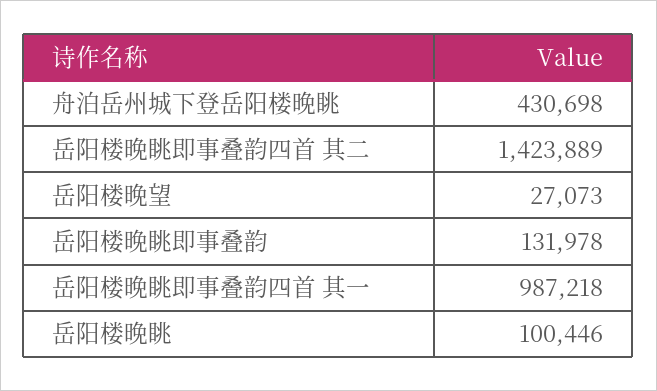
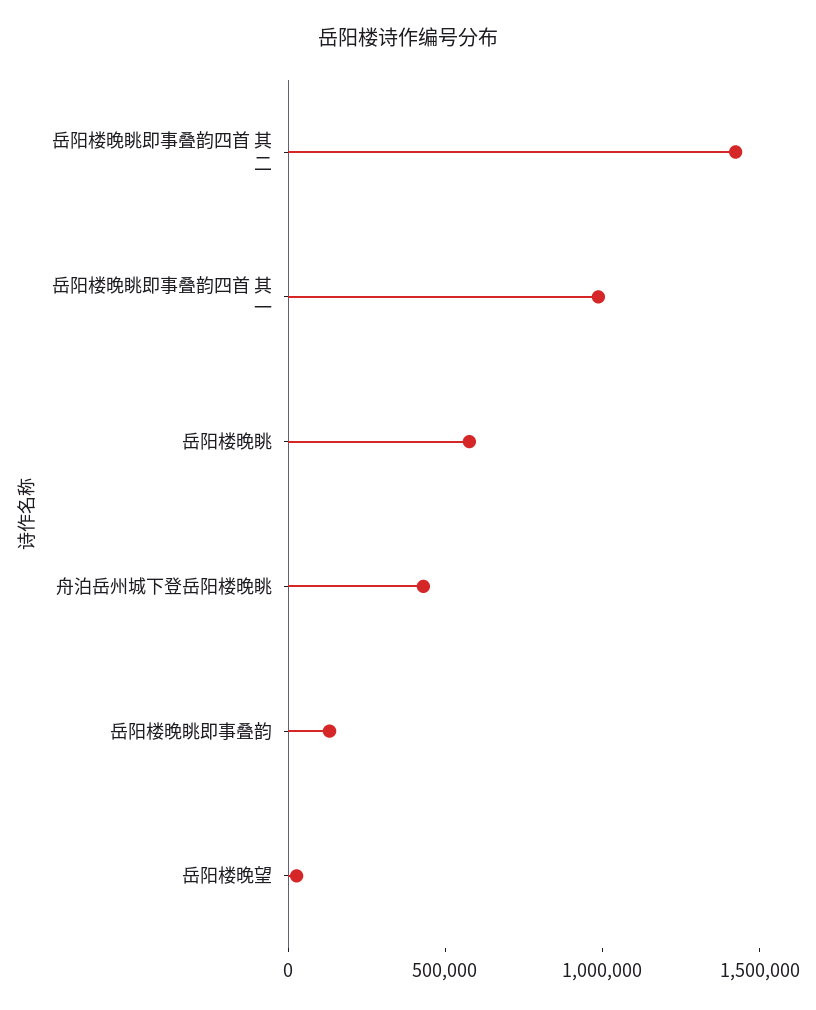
岳阳楼晚眺: 100446 -> 600000

